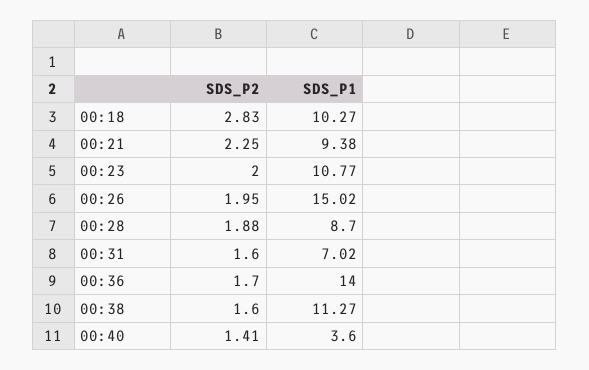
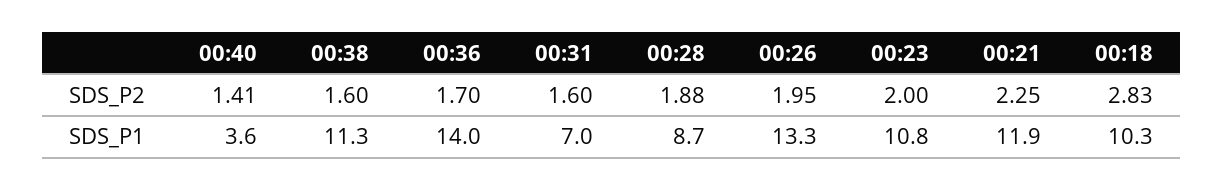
SDS_P1, 00:21: 9.38 -> 11.9
SDS_P1, 00:26: 15.02 -> 13.3

